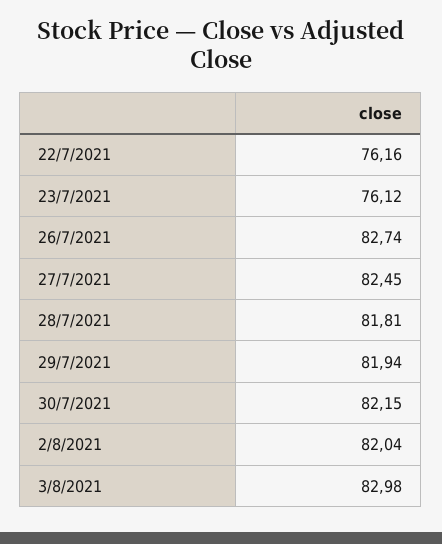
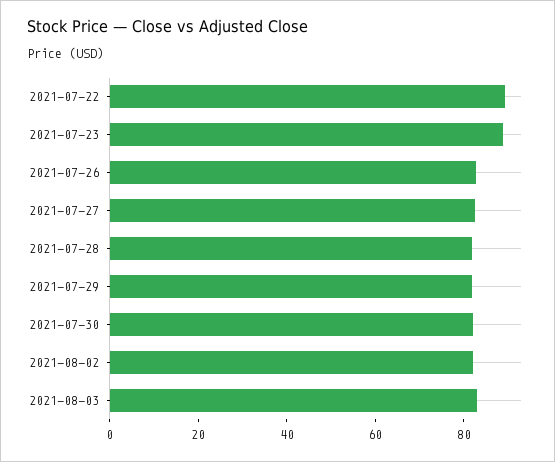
22/7/2021: 76.16 -> 90
23/7/2021: 76.12 -> 90

